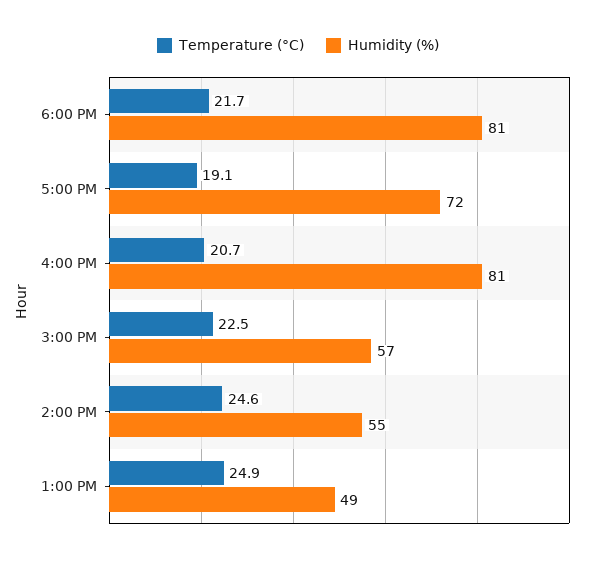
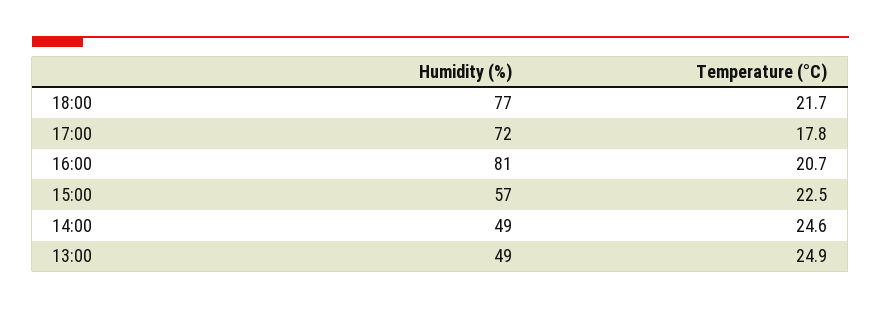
Humidity (%), 6:00 PM: 81 -> 77
Temperature (°C), 5:00 PM: 19.1 -> 17.8
Humidity (%), 2:00 PM: 55 -> 49

